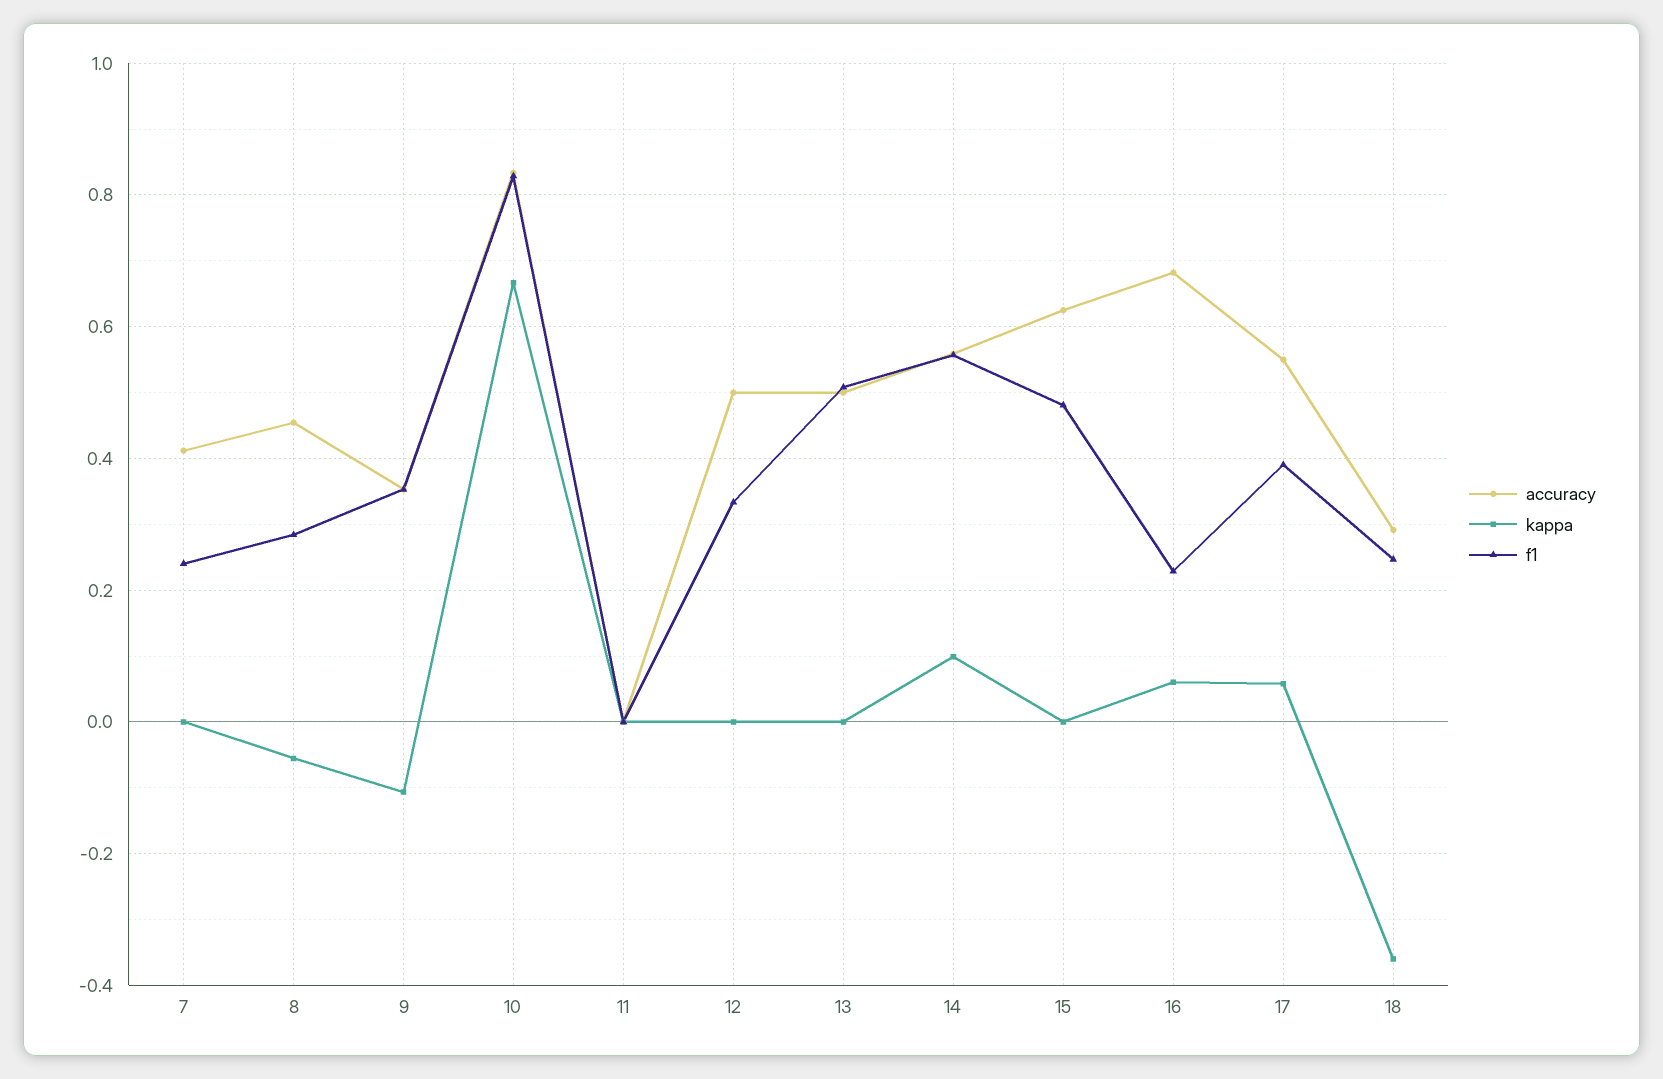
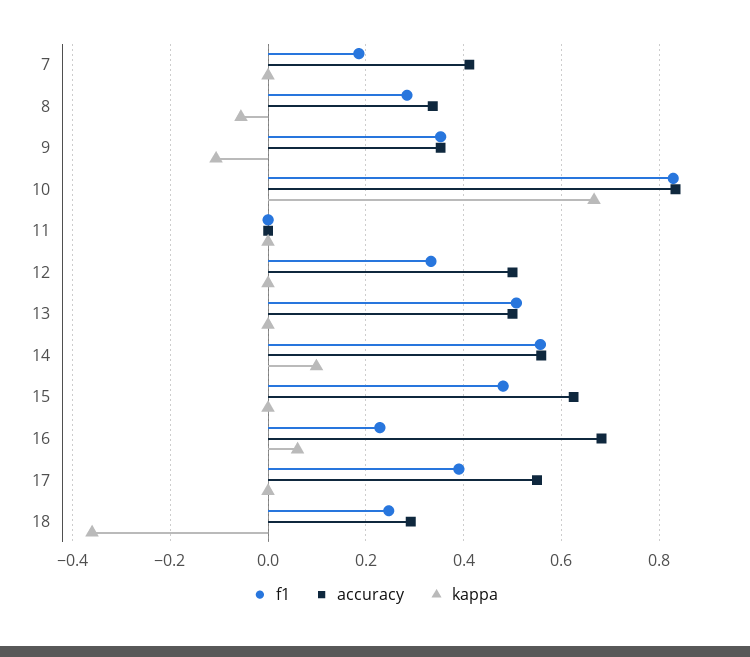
f1, 7: 0.24 -> 0.18
accuracy, 8: 0.46 -> 0.34
kappa, 17: 0.06 -> 0

